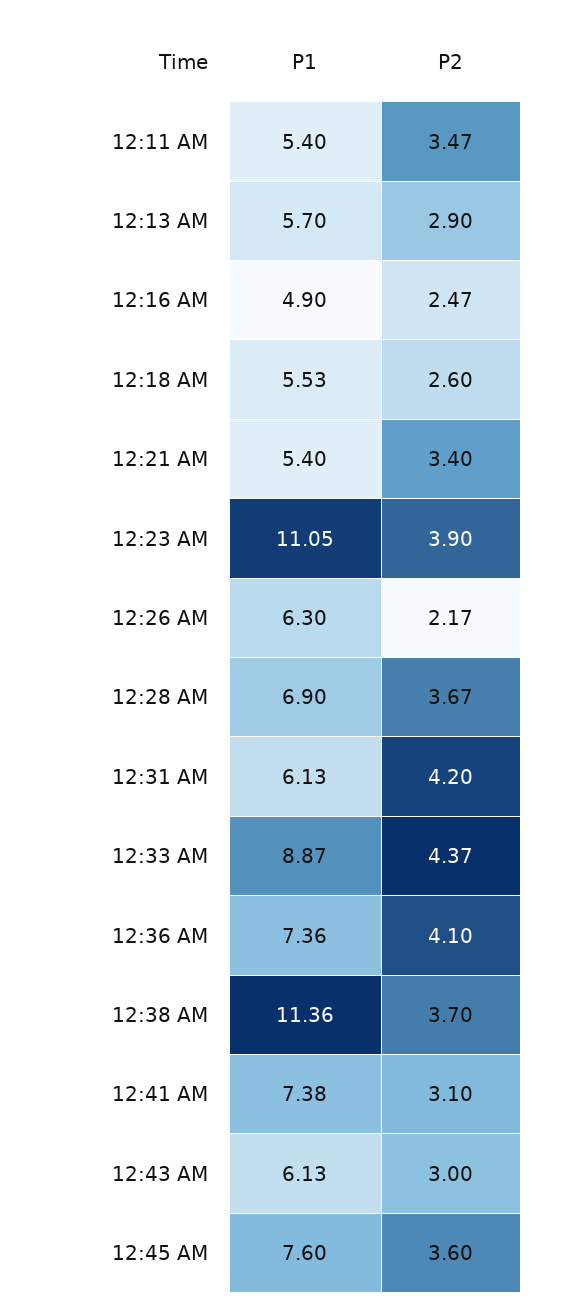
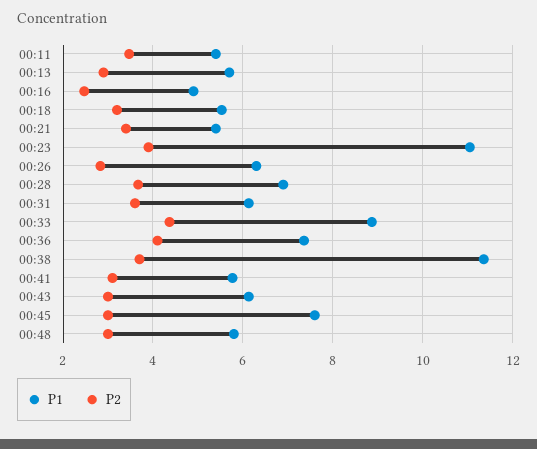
P2, 12:18 AM: 2.6 -> 3.2
P2, 12:26 AM: 2.17 -> 2.8
P2, 12:31 AM: 4.2 -> 3.6
P1, 12:41 AM: 7.38 -> 5.8
P2, 12:45 AM: 3.6 -> 3
P1, 00:48: none -> 5.8
P2, 00:48: none -> 3

